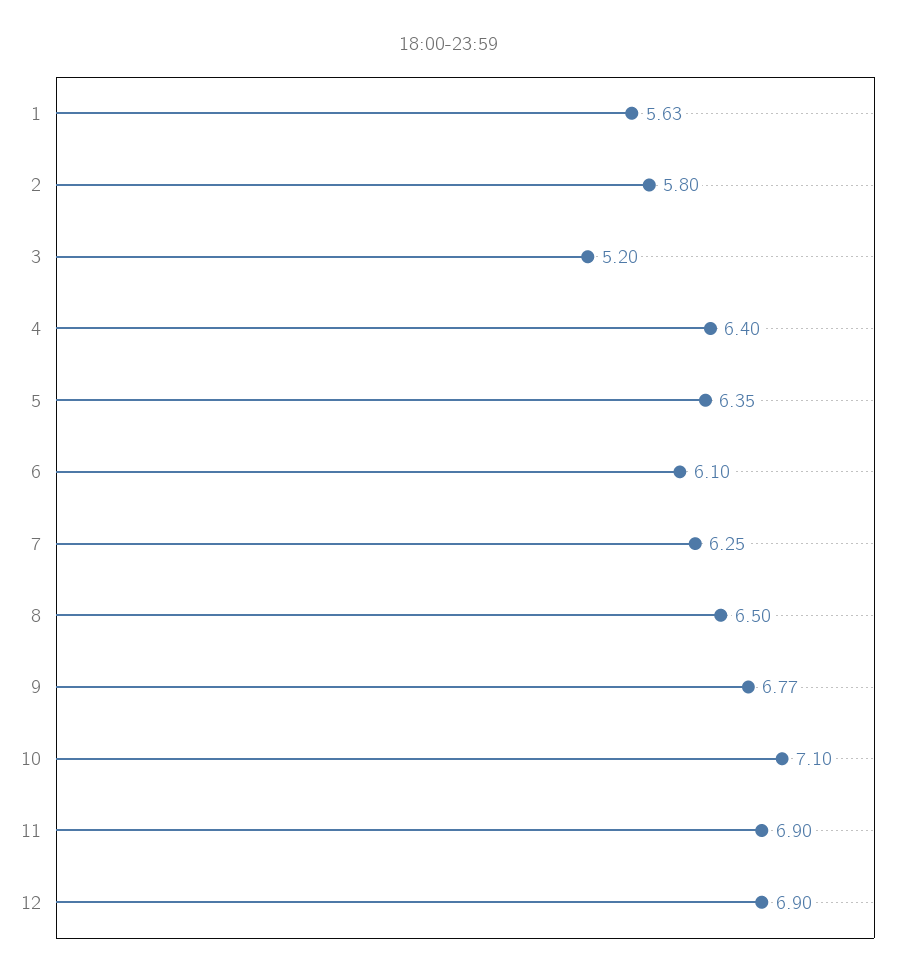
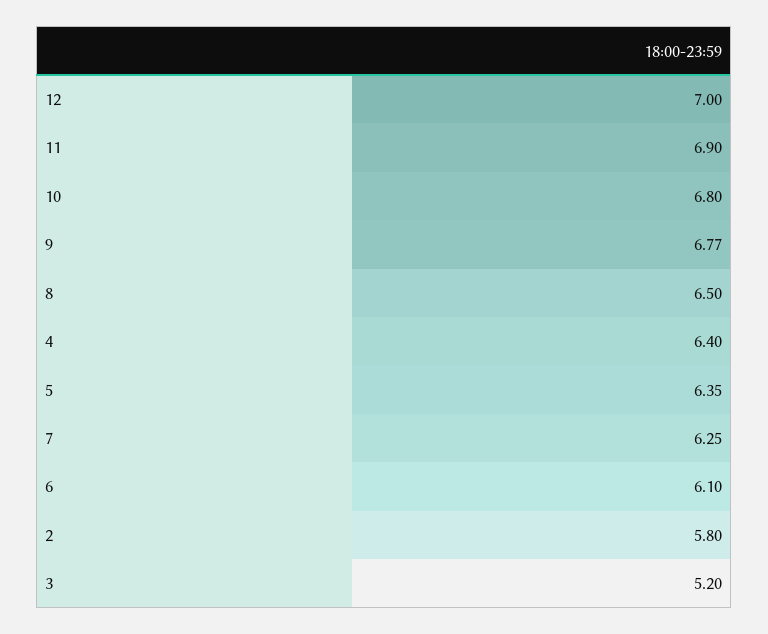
1: 5.63 -> none
10: 7.1 -> 6.8
12: 6.9 -> 7

